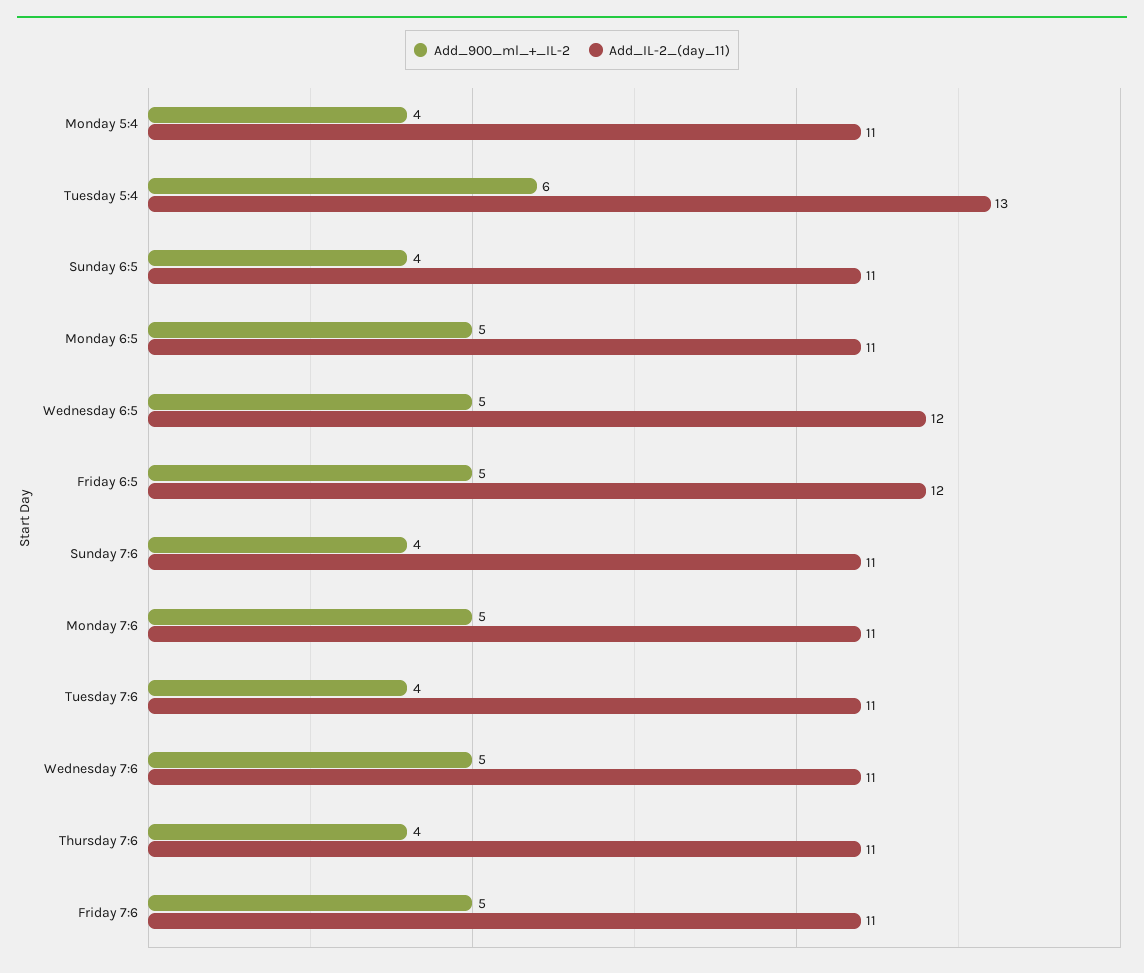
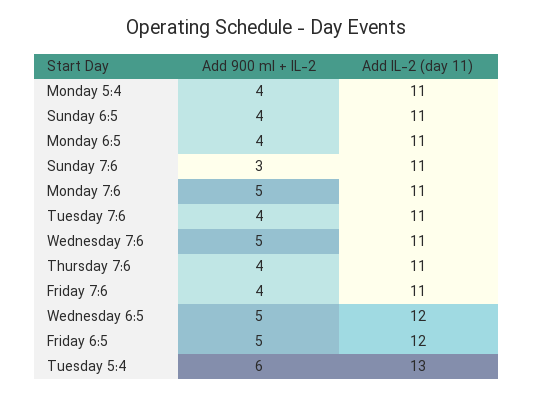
Add_900_ml_+_IL-2, Monday 6:5: 5 -> 4
Add_900_ml_+_IL-2, Sunday 7:6: 4 -> 3
Add_900_ml_+_IL-2, Friday 7:6: 5 -> 4

